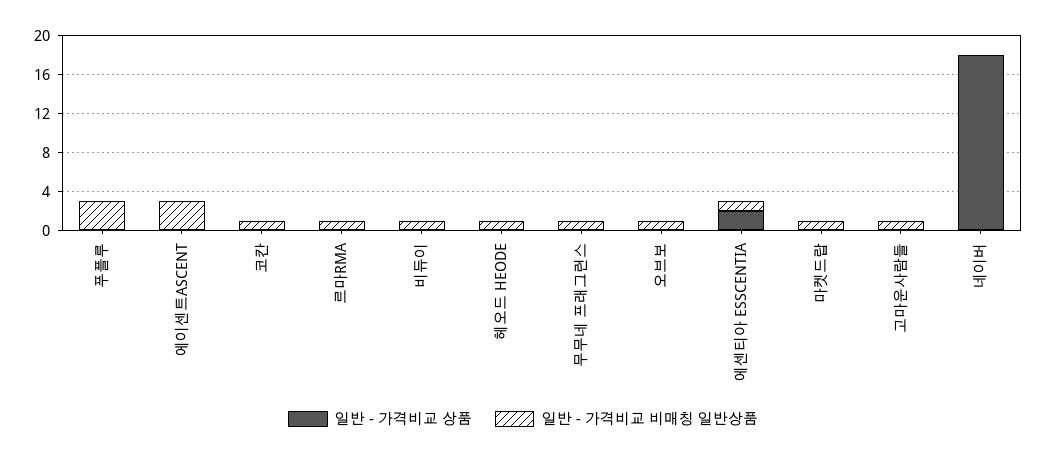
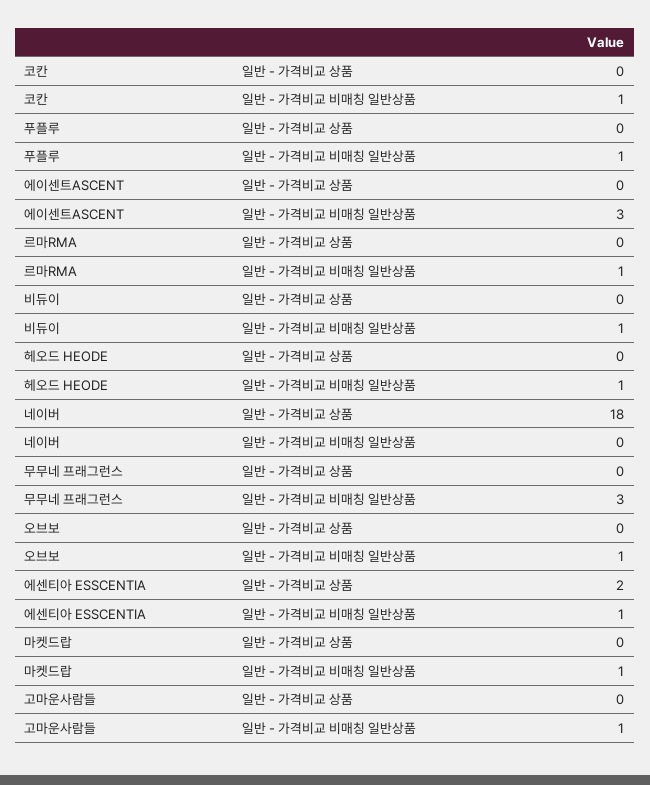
일반 - 가격비교 비매칭 일반상품, 푸플루: 3 -> 1
일반 - 가격비교 비매칭 일반상품, 무무네 프래그런스: 1 -> 3

